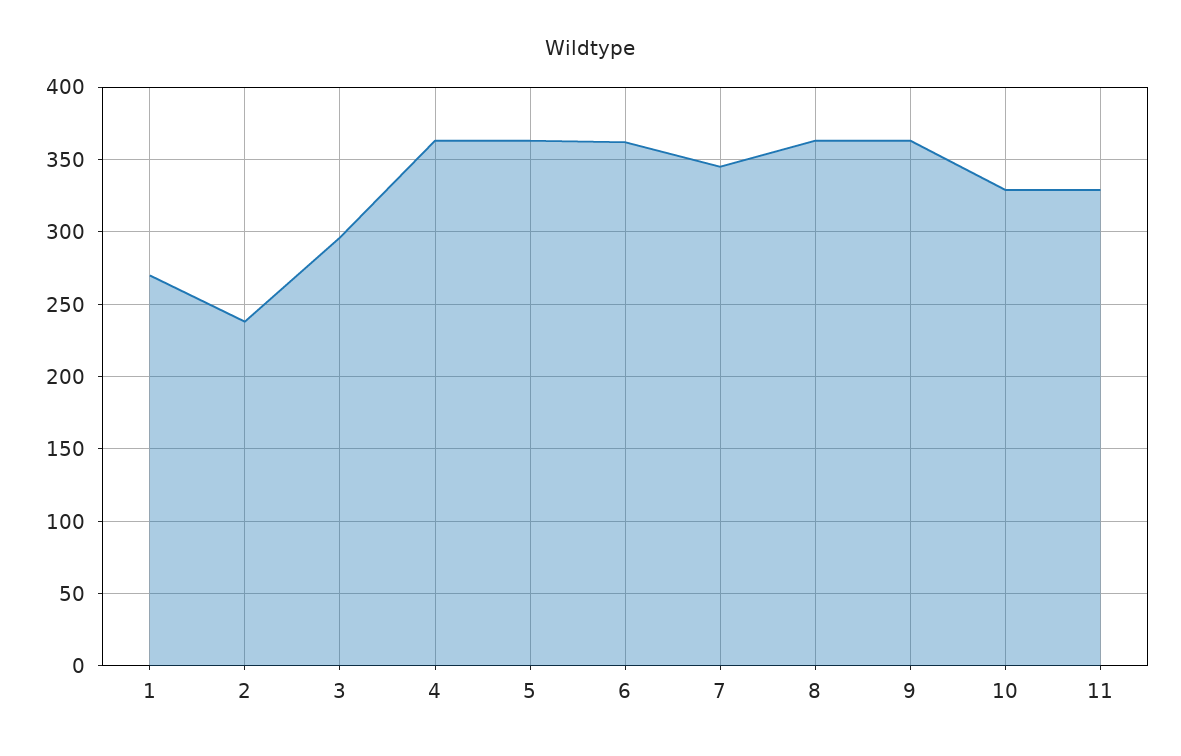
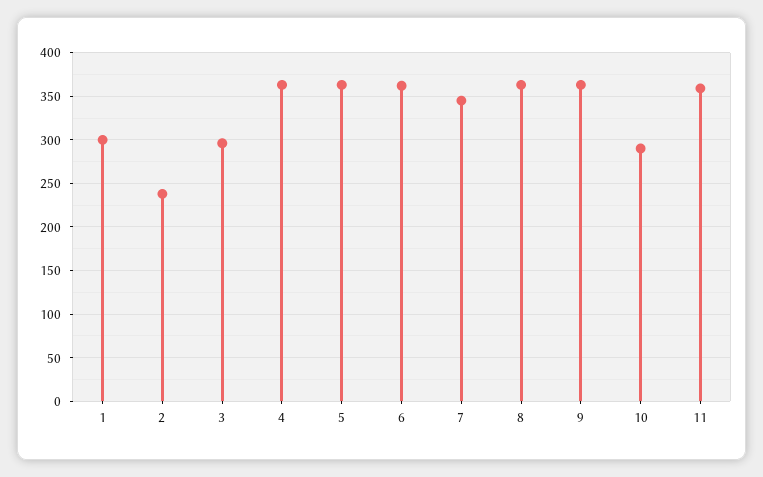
1: 270 -> 300
10: 330 -> 290
11: 330 -> 360

